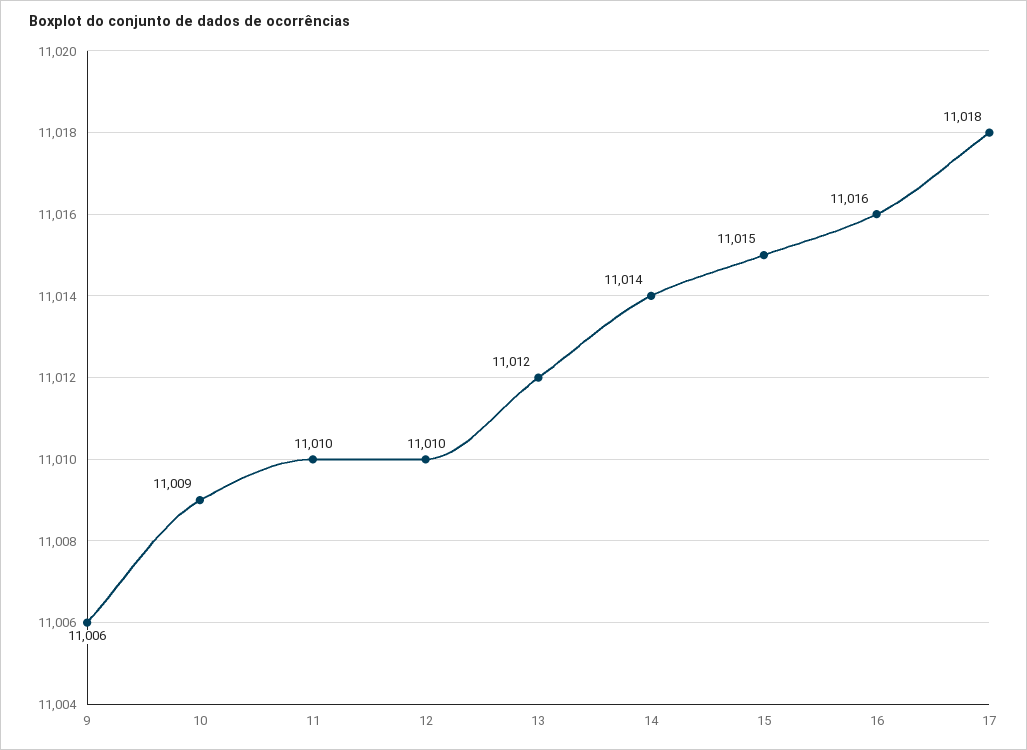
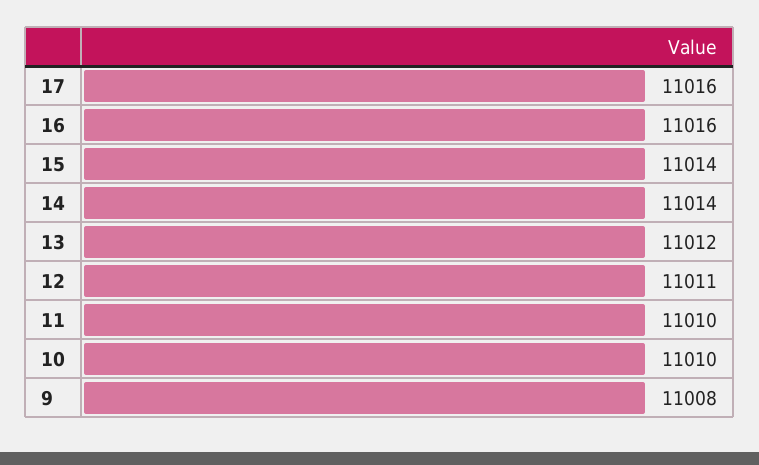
9: 11006 -> 11008
10: 11009 -> 11010
12: 11010 -> 11011
15: 11015 -> 11014
17: 11018 -> 11016

